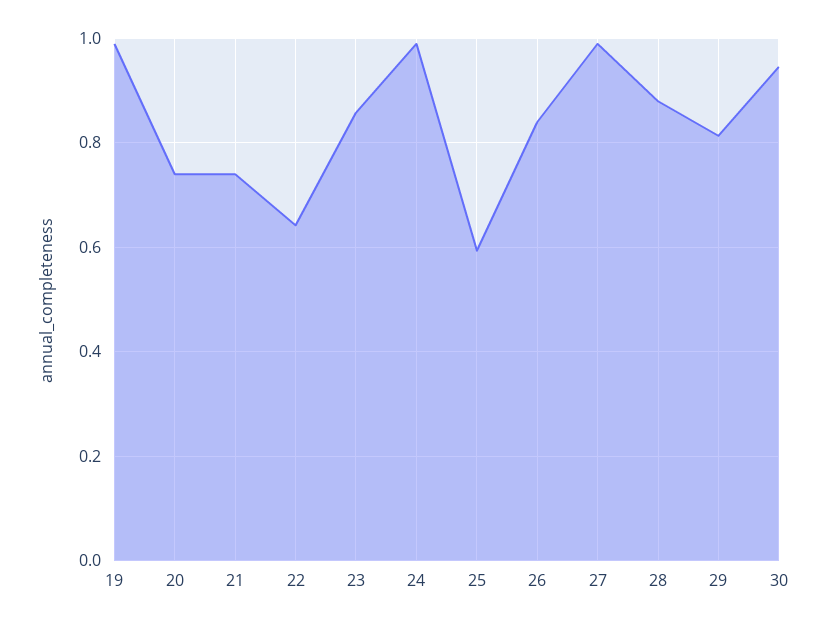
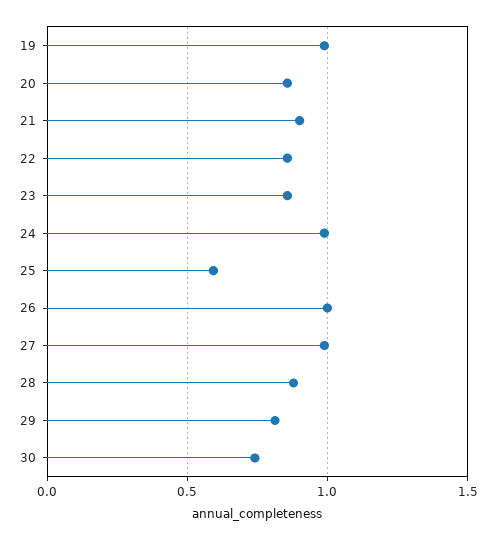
20: 0.74 -> 0.85
21: 0.74 -> 0.9
22: 0.64 -> 0.85
26: 0.84 -> 1
30: 0.94 -> 0.75

